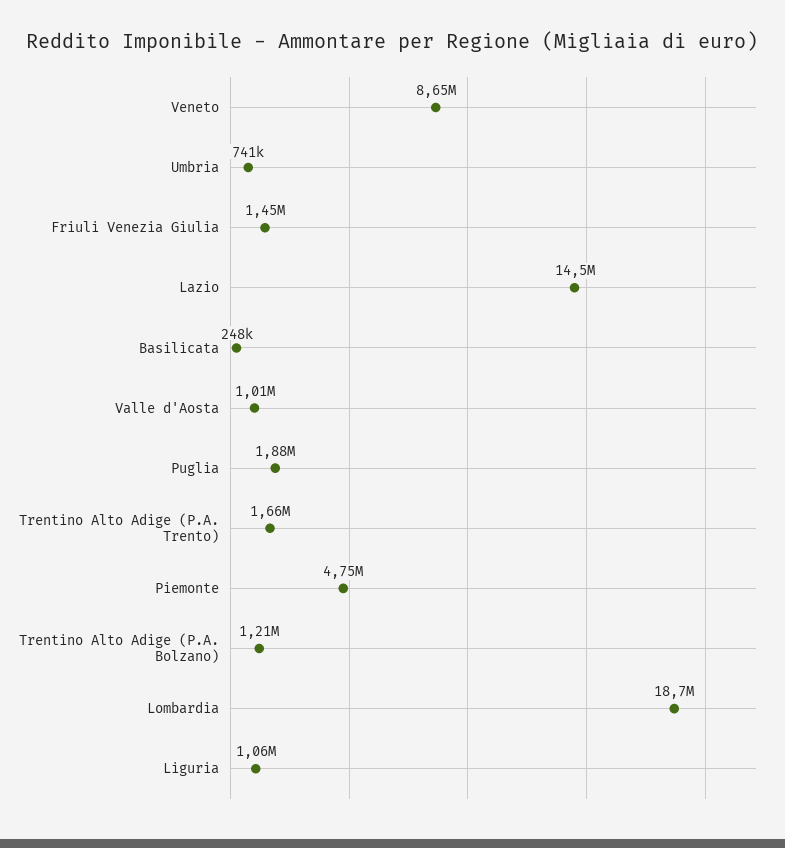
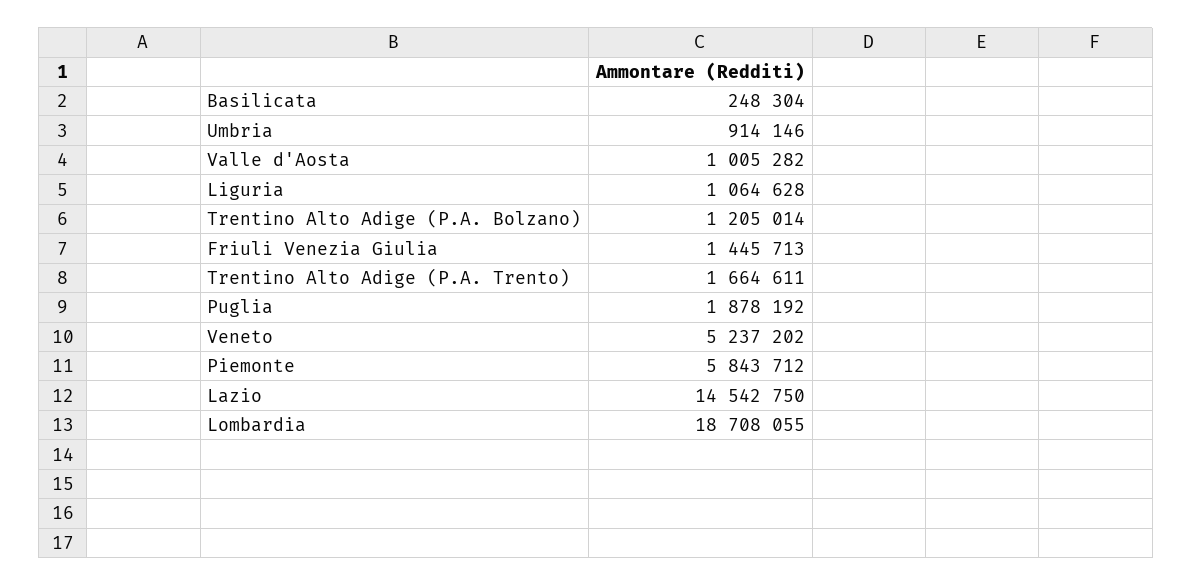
Veneto: 8650000 -> 5237202
Umbria: 741000 -> 914146
Piemonte: 4750000 -> 5843712

